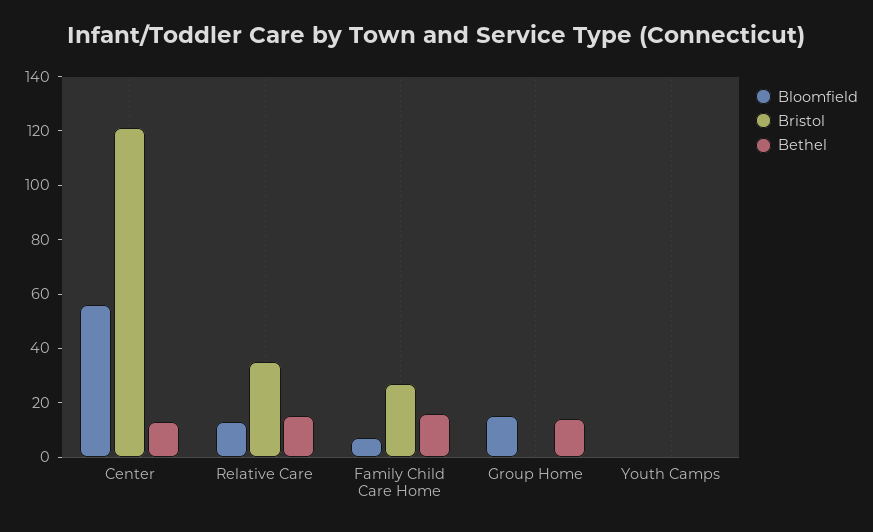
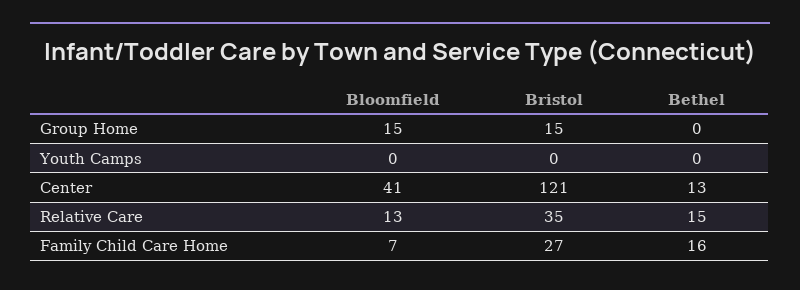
Bloomfield, Center: 55 -> 41
Bristol, Group Home: 0 -> 15
Bethel, Group Home: 15 -> 0

